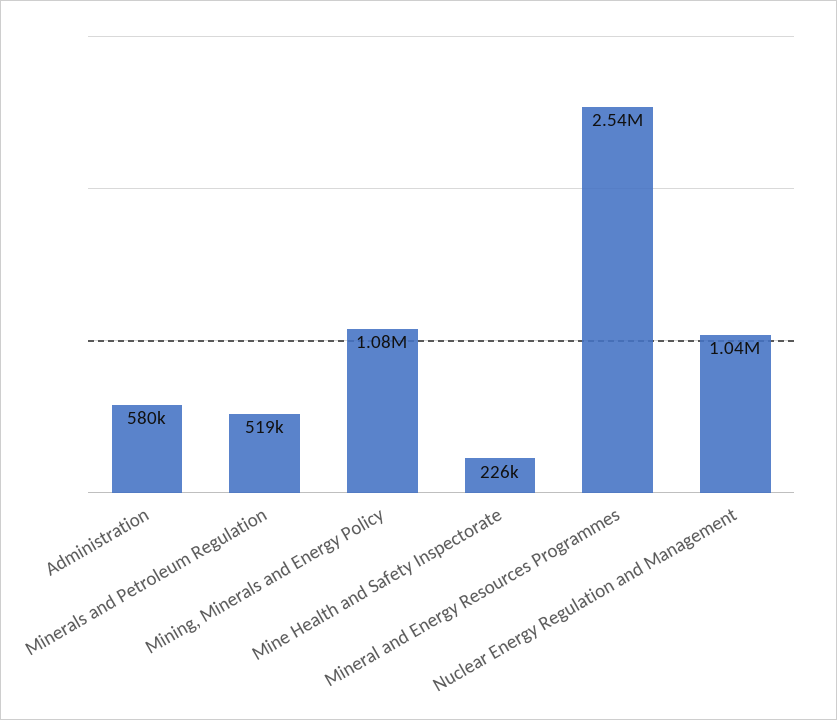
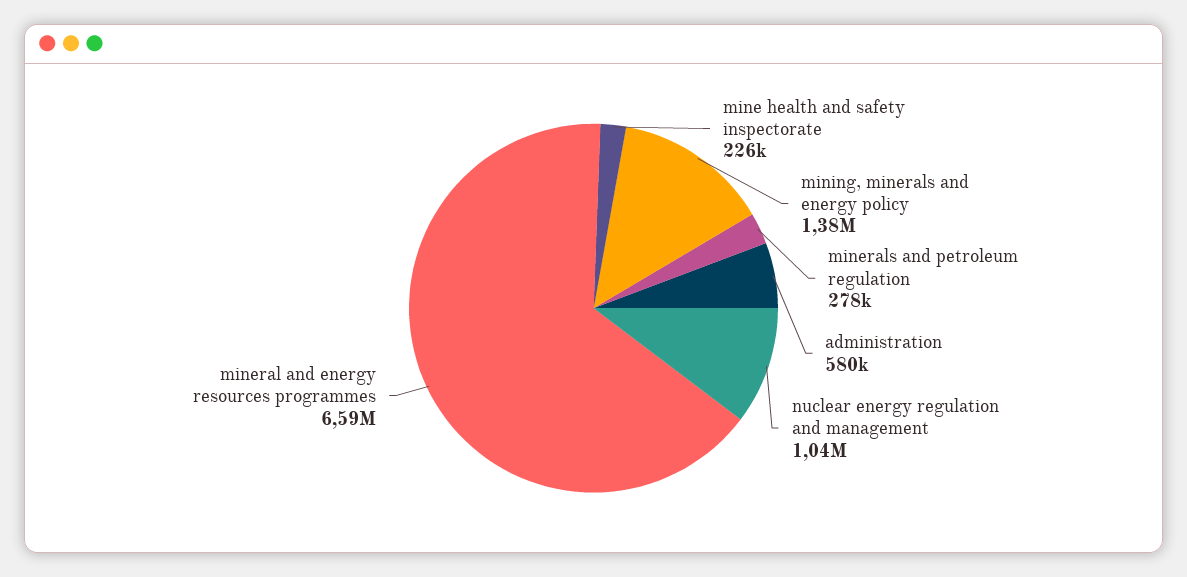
Minerals and Petroleum Regulation: 519000 -> 278000
Mining, Minerals and Energy Policy: 1080000 -> 1380000
Mineral and Energy Resources Programmes: 2540000 -> 6590000

